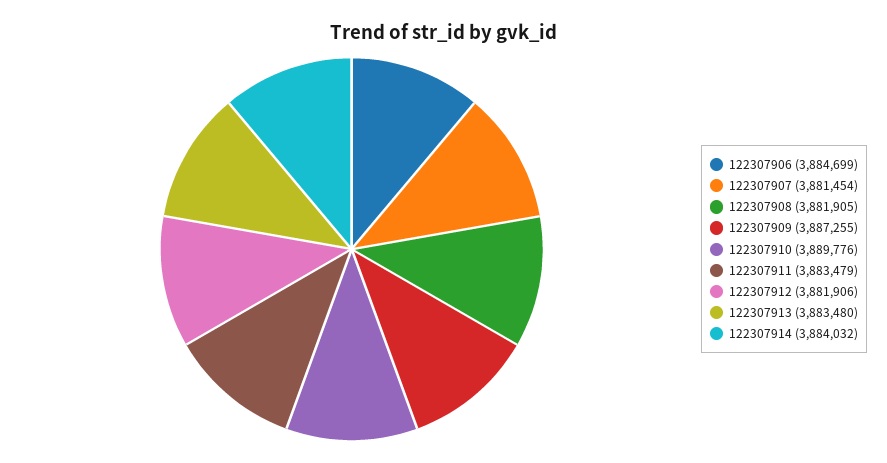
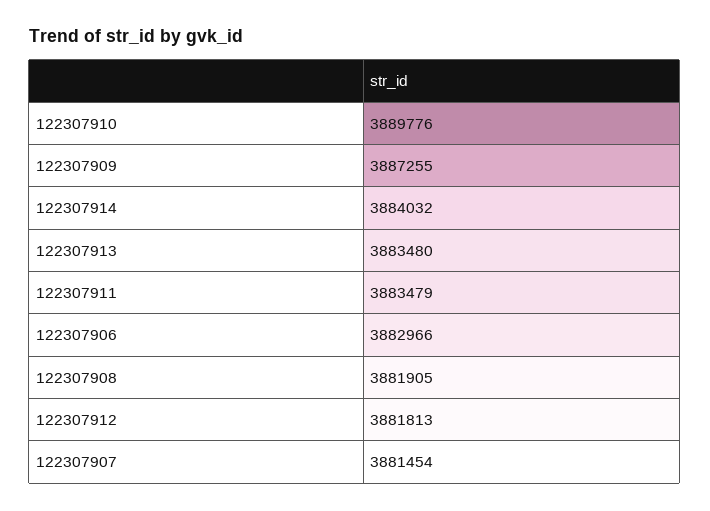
122307906: 3884699 -> 3882966
122307912: 3881906 -> 3881813

